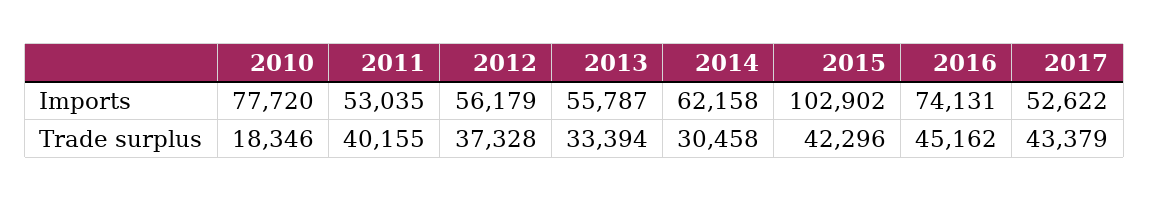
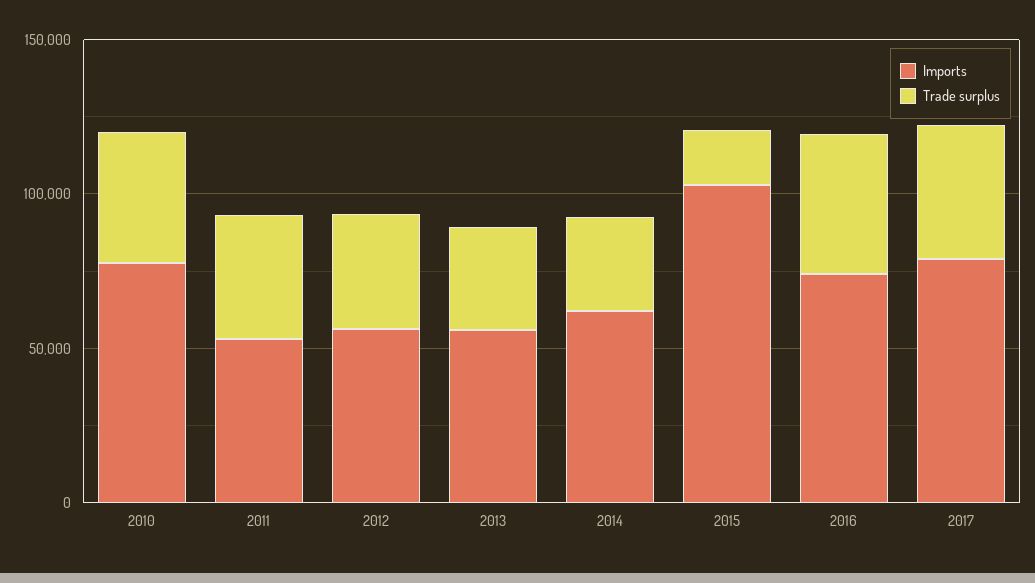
Imports, 2017: 52622 -> 80000
Trade surplus, 2010: 18346 -> 40000
Trade surplus, 2015: 42296 -> 20000

